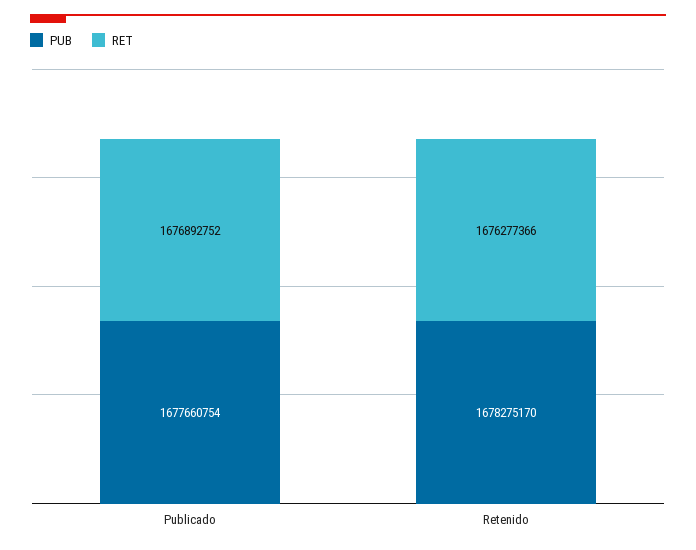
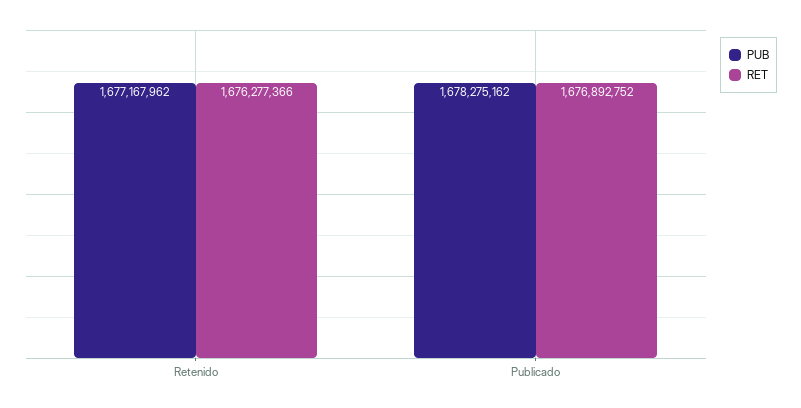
PUB, Publicado: 1677660754 -> 1678275162
PUB, Retenido: 1678275170 -> 1677167962

